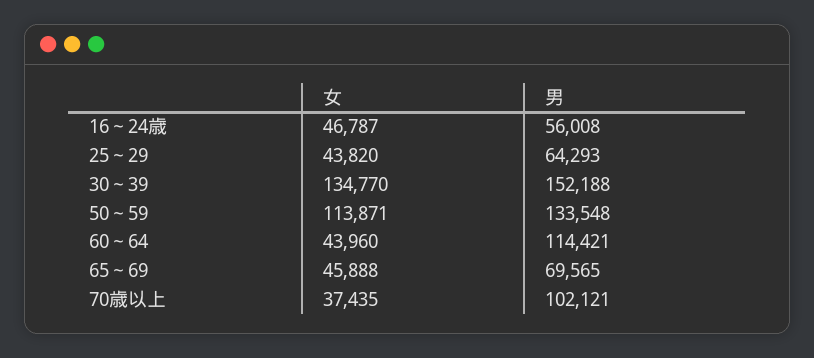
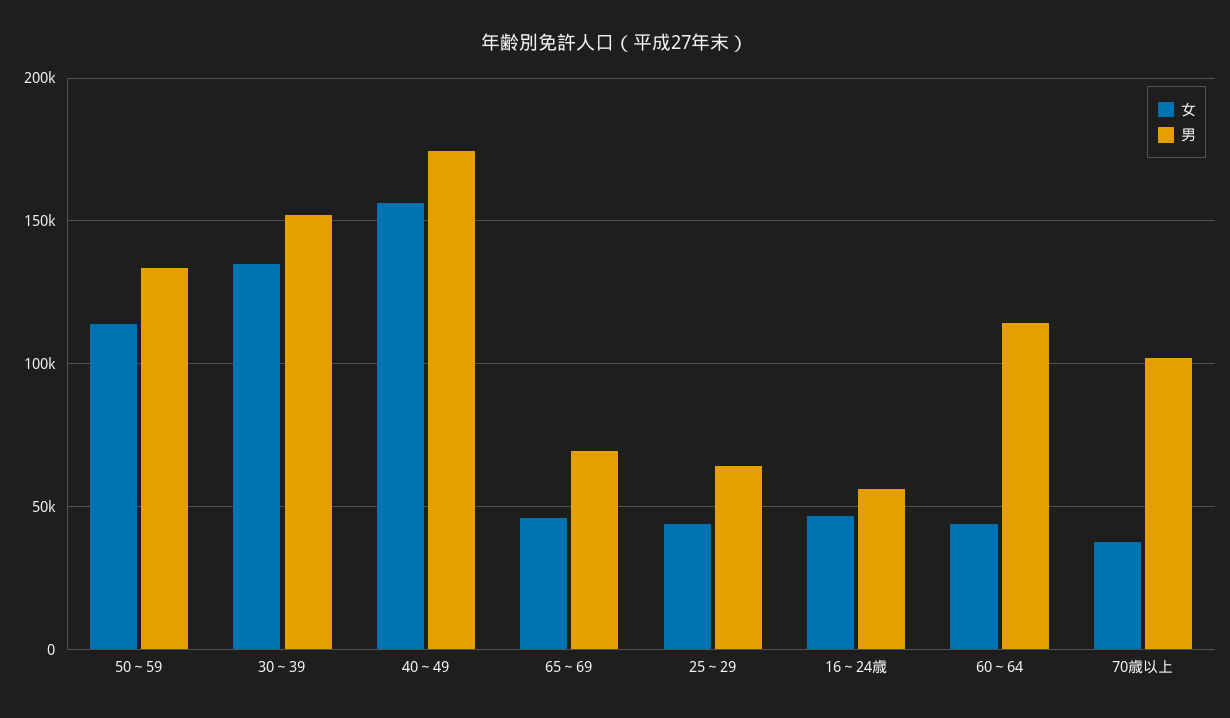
女, 40～49: none -> 155000
男, 40～49: none -> 175000

